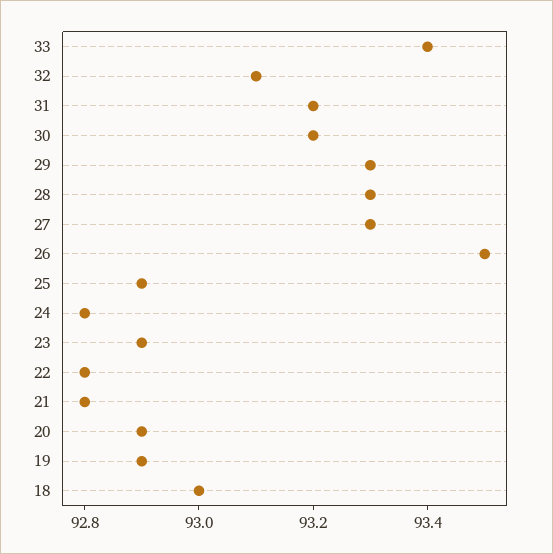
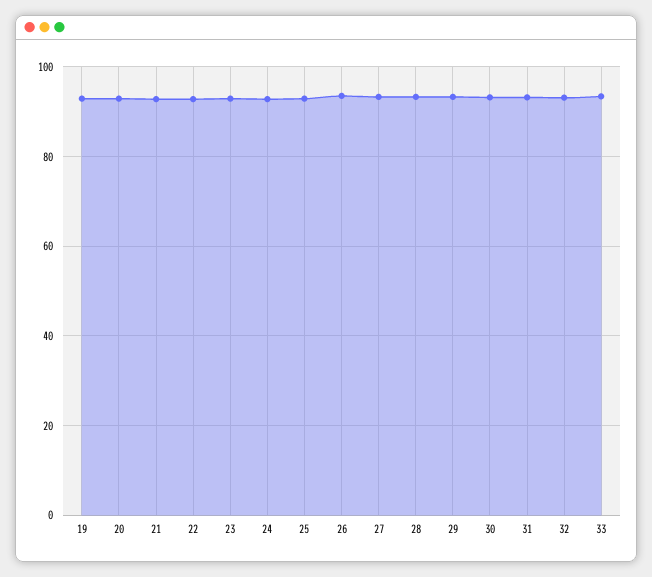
18: 93 -> none

